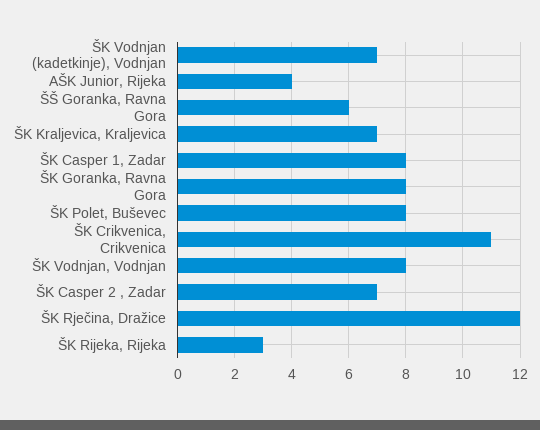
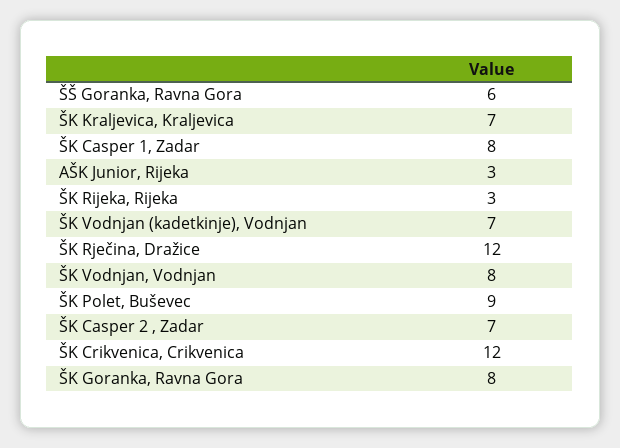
AŠK Junior, Rijeka: 4 -> 3
ŠK Polet, Buševec: 8 -> 9
ŠK Crikvenica, Crikvenica: 11 -> 12

